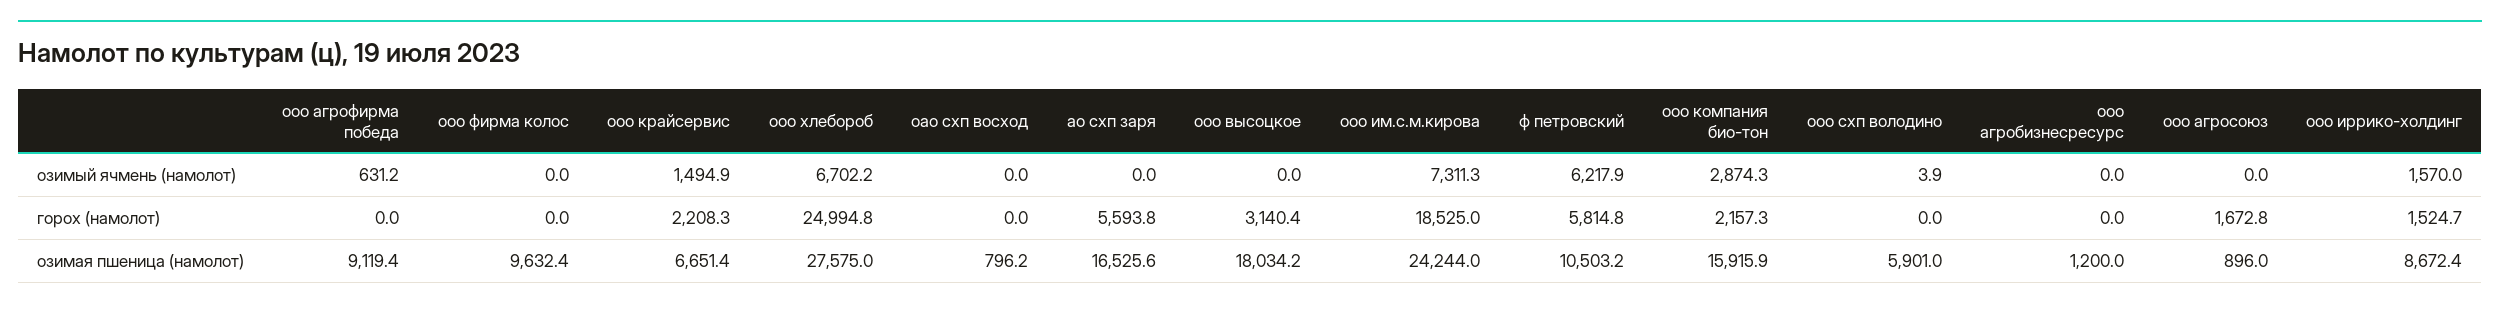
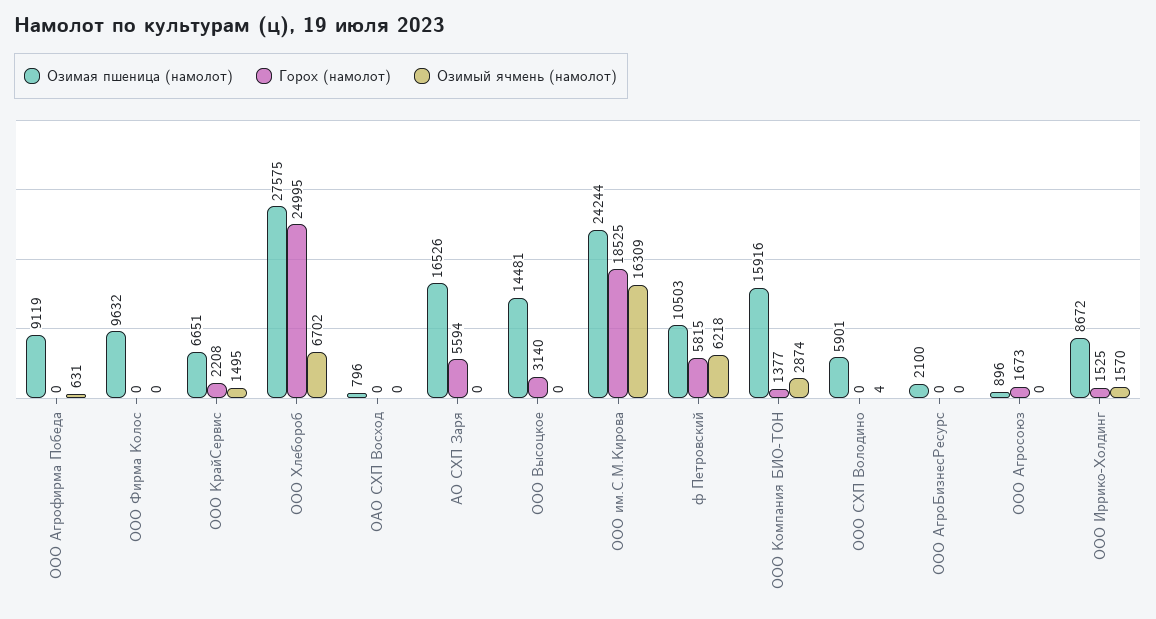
озимый ячмень (намолот), ооо им.с.м.кирова: 7311.3 -> 16309
горох (намолот), ооо компания био-тон: 2157.3 -> 1377
озимая пшеница (намолот), ооо высоцкое: 18034.2 -> 14481
озимая пшеница (намолот), ооо агробизнесресурс: 1200 -> 2100

